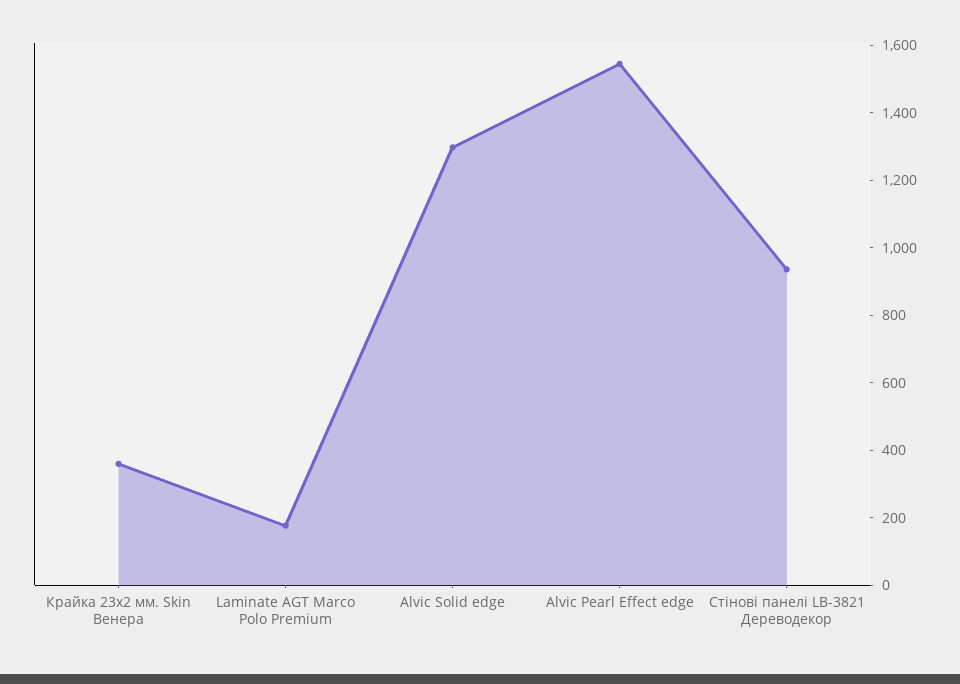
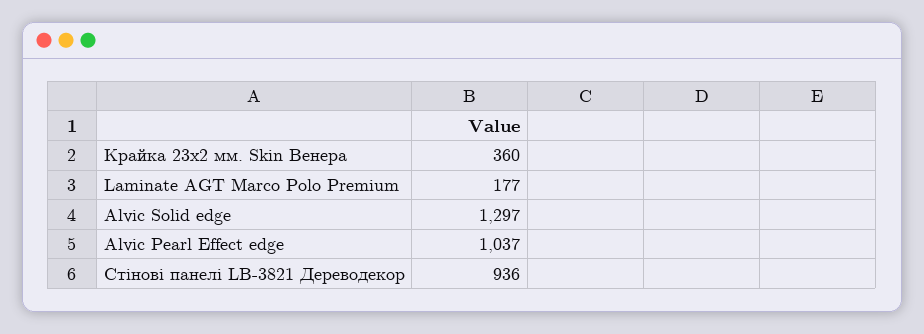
Alvic Pearl Effect edge: 1550 -> 1037

